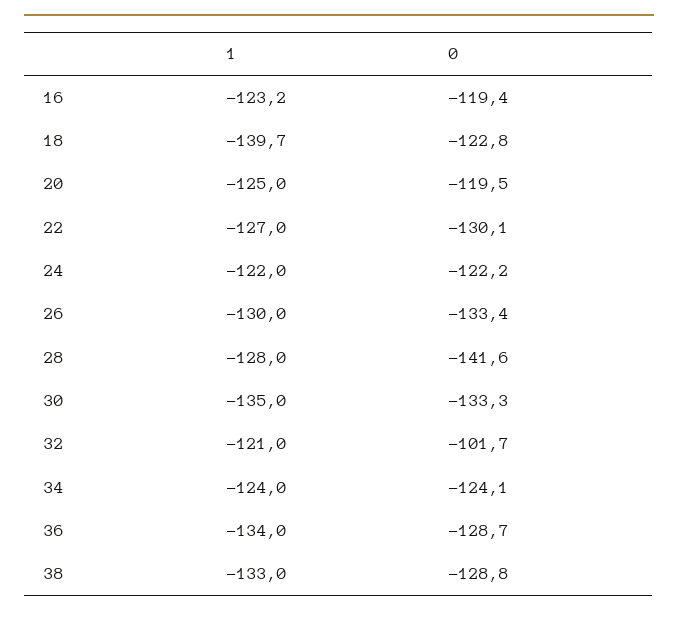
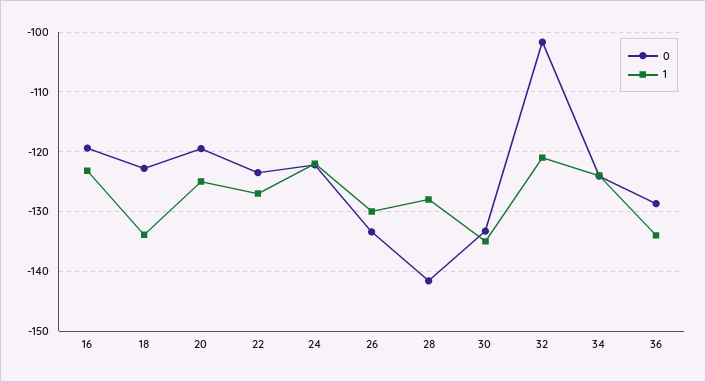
1, 18: -139.7 -> -134
0, 22: -130.1 -> -124
1, 38: -133 -> none
0, 38: -128.8 -> none

